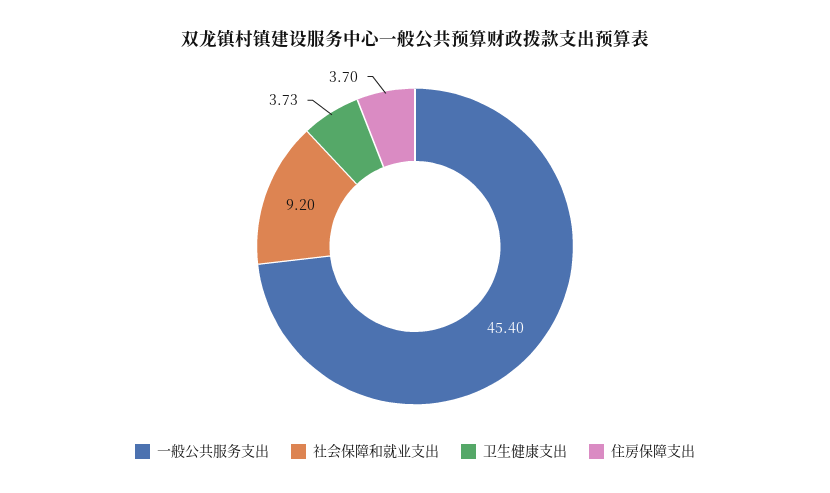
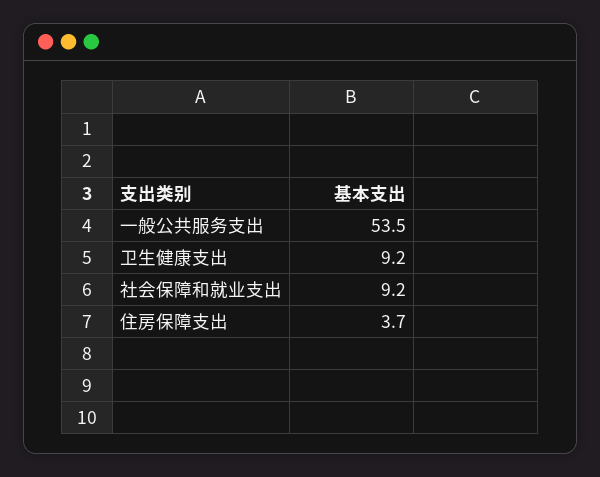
一般公共服务支出: 45.4 -> 53.5
卫生健康支出: 3.73 -> 9.2

